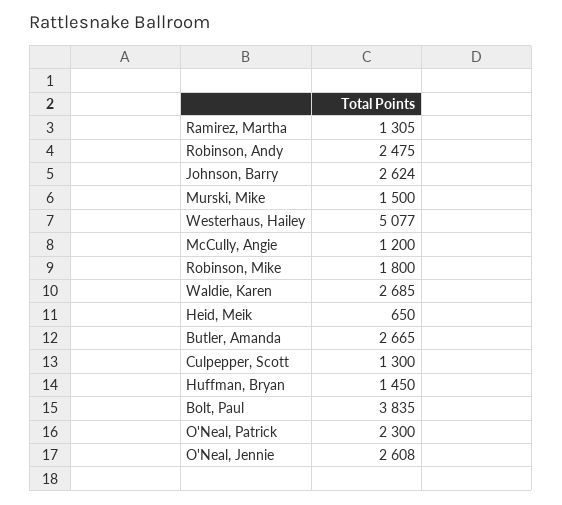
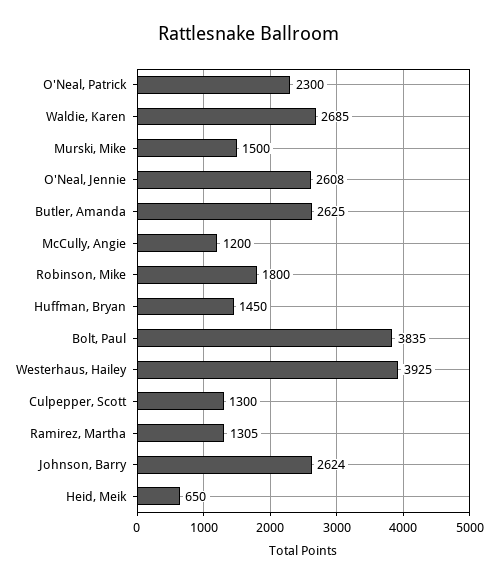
Robinson, Andy: 2475 -> none
Westerhaus, Hailey: 5077 -> 3925
Butler, Amanda: 2665 -> 2625

